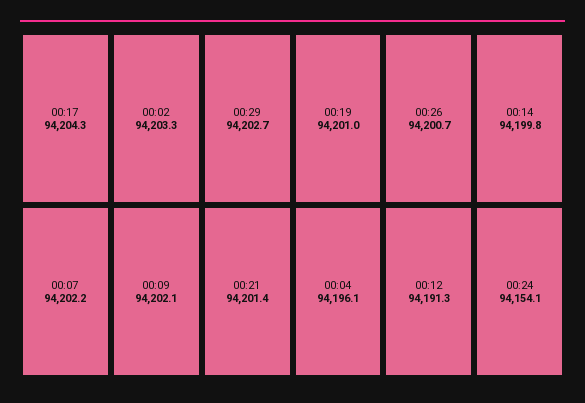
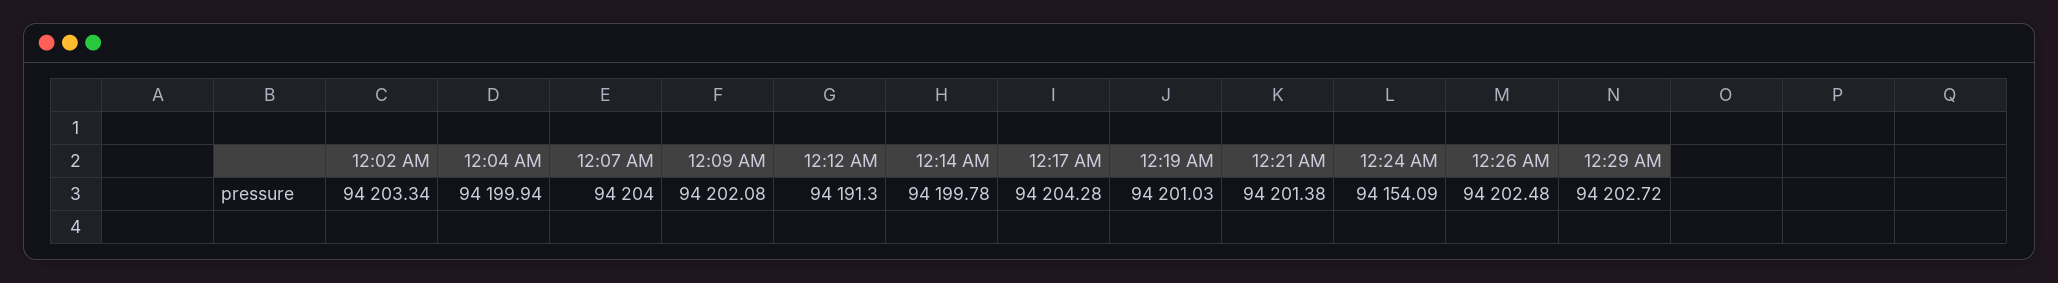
00:07: 94202.2 -> 94204
00:26: 94200.7 -> 94202.48
00:04: 94196.1 -> 94199.94

